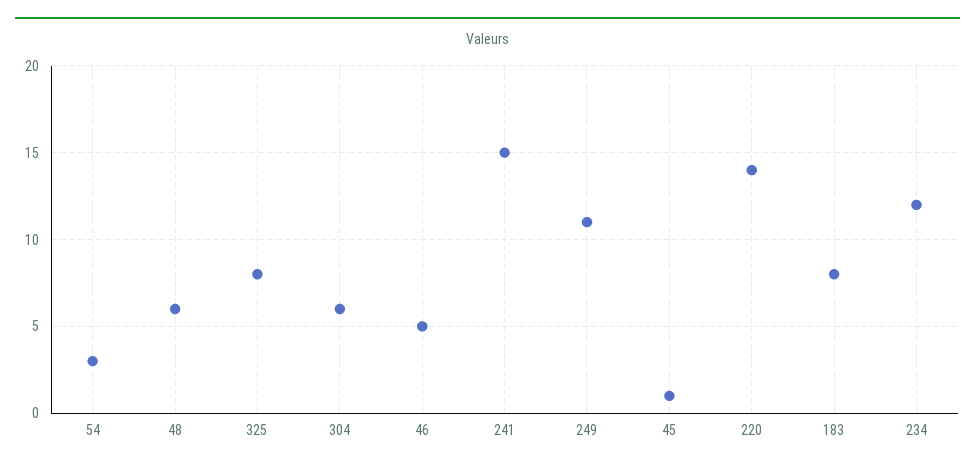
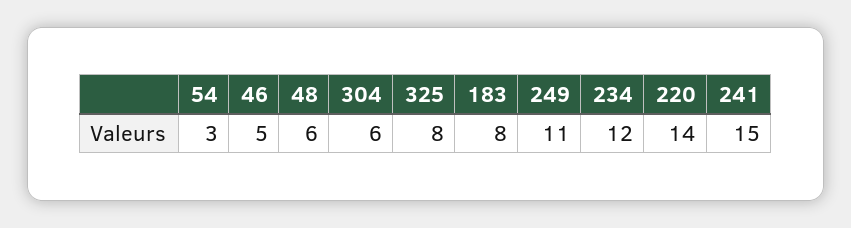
45: 1 -> none

